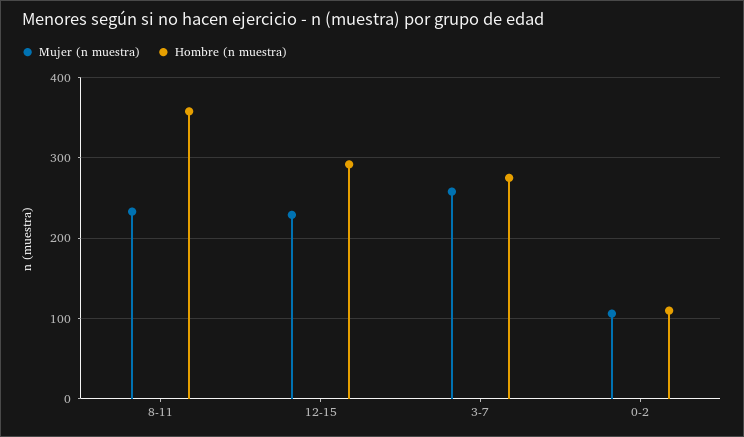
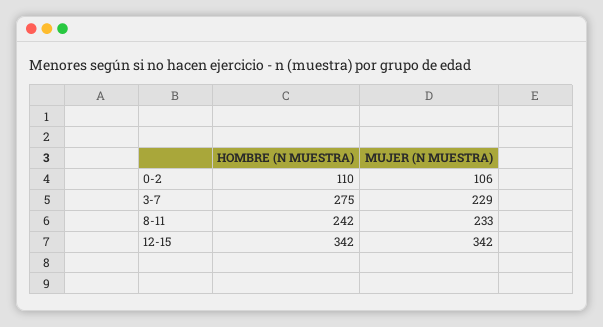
Hombre (n muestra), 8-11: 360 -> 242
Mujer (n muestra), 12-15: 230 -> 342
Hombre (n muestra), 12-15: 290 -> 342
Mujer (n muestra), 3-7: 260 -> 229

